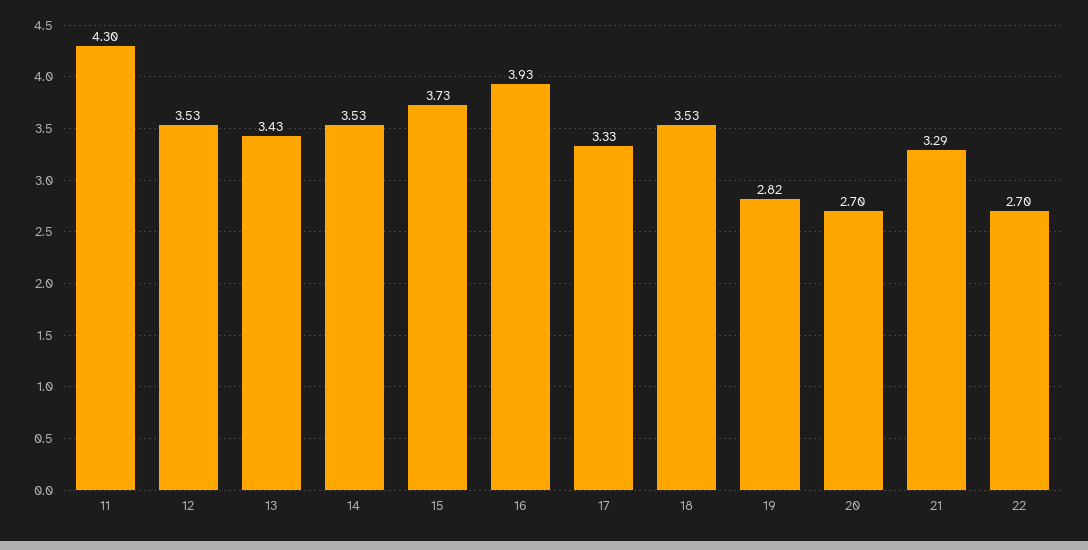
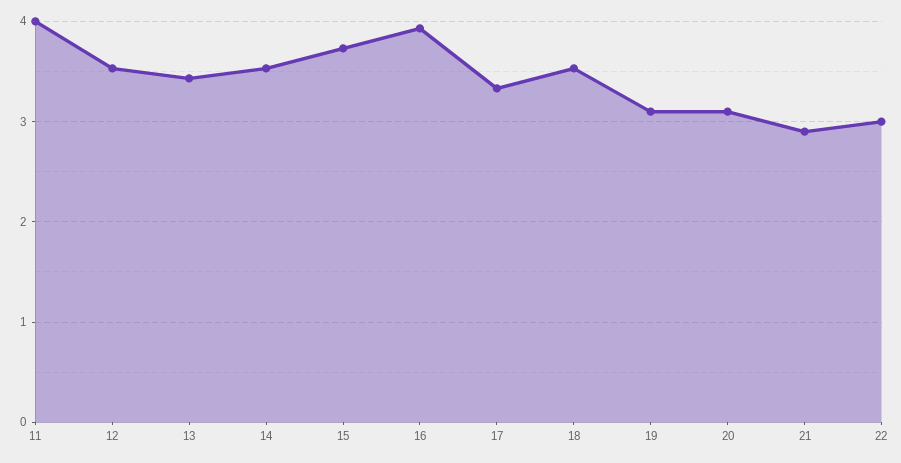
11: 4.3 -> 4
19: 2.82 -> 3.1
20: 2.7 -> 3.1
21: 3.29 -> 2.9
22: 2.7 -> 3

